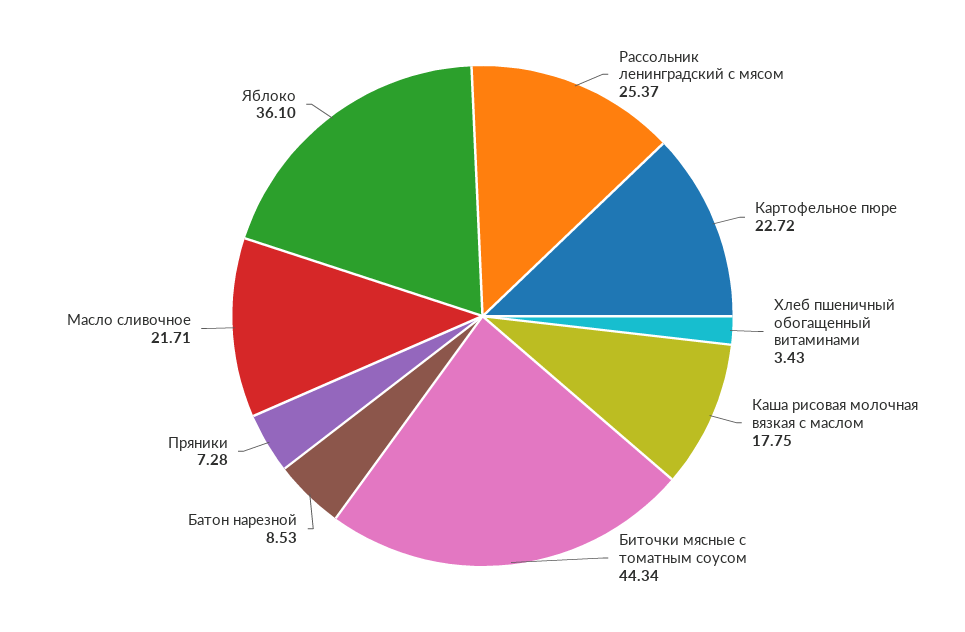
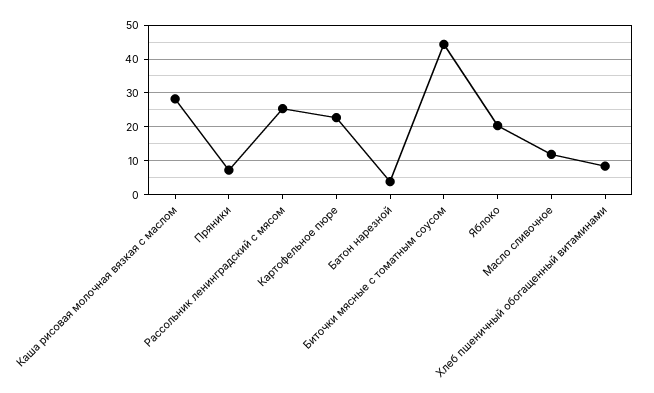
Хлеб пшеничный обогащенный витаминами: 3.43 -> 8
Каша рисовая молочная вязкая с маслом: 17.75 -> 28
Батон нарезной: 8.53 -> 4
Масло сливочное: 21.71 -> 12
Яблоко: 36.1 -> 20

